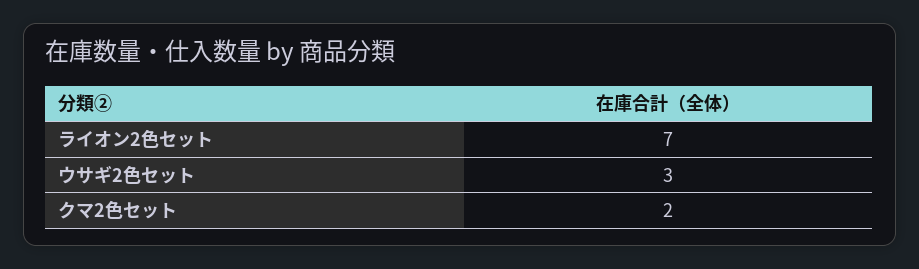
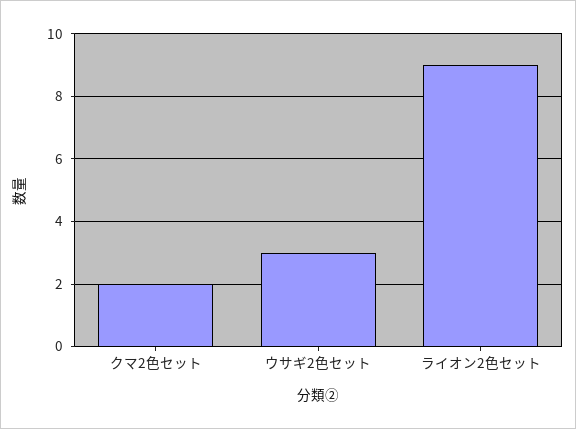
ライオン2色セット: 7 -> 9

